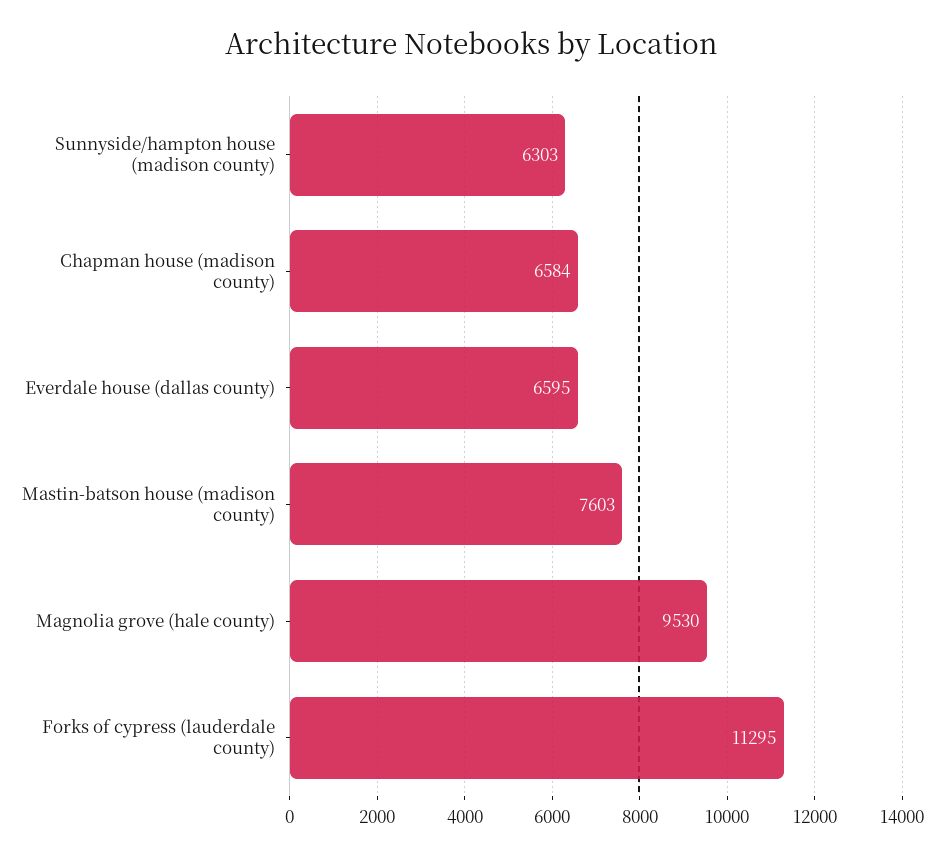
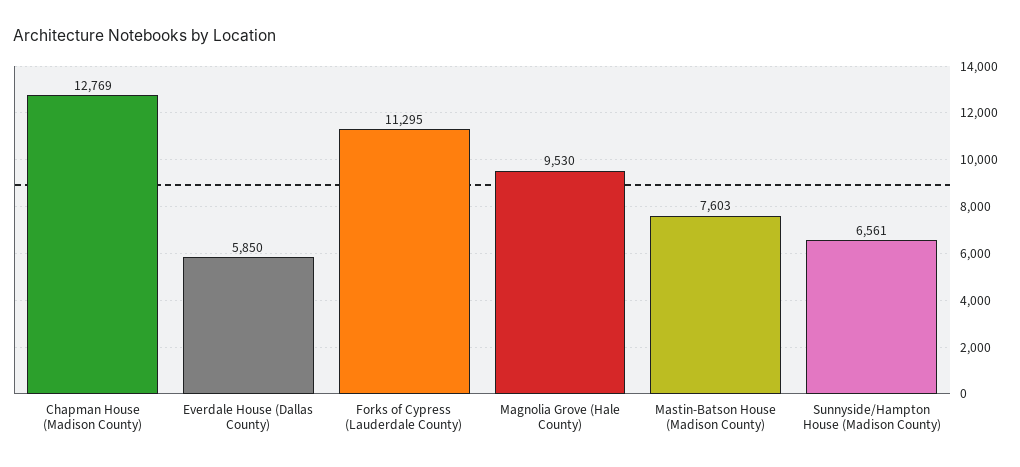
Sunnyside/hampton house (madison county): 6303 -> 6561
Chapman house (madison county): 6584 -> 12769
Everdale house (dallas county): 6595 -> 5850

